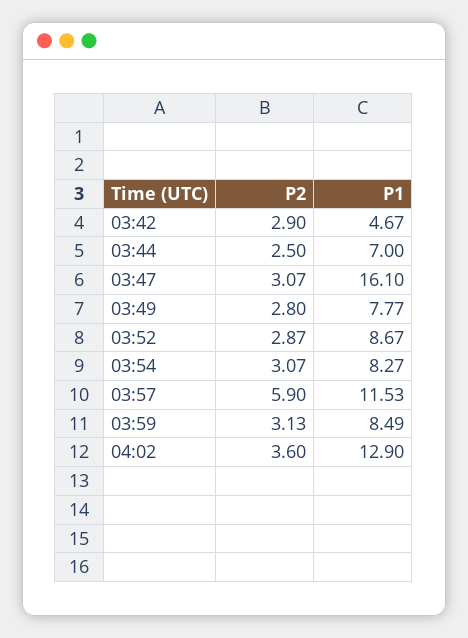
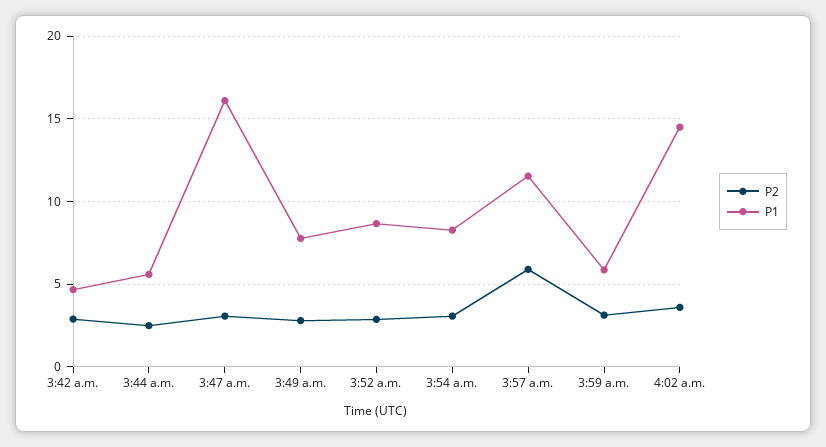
P1, 03:44: 7 -> 5.5
P1, 03:59: 8.49 -> 6
P1, 04:02: 12.9 -> 14.5

